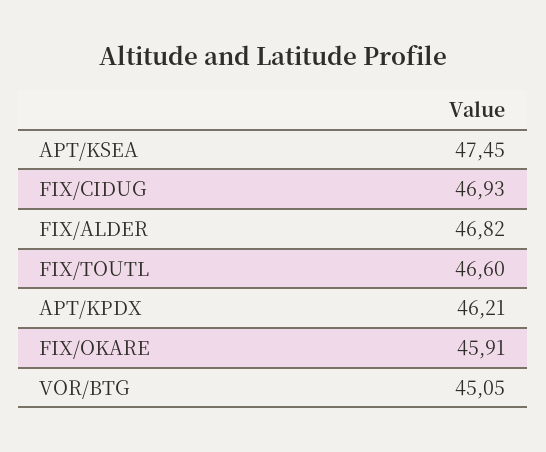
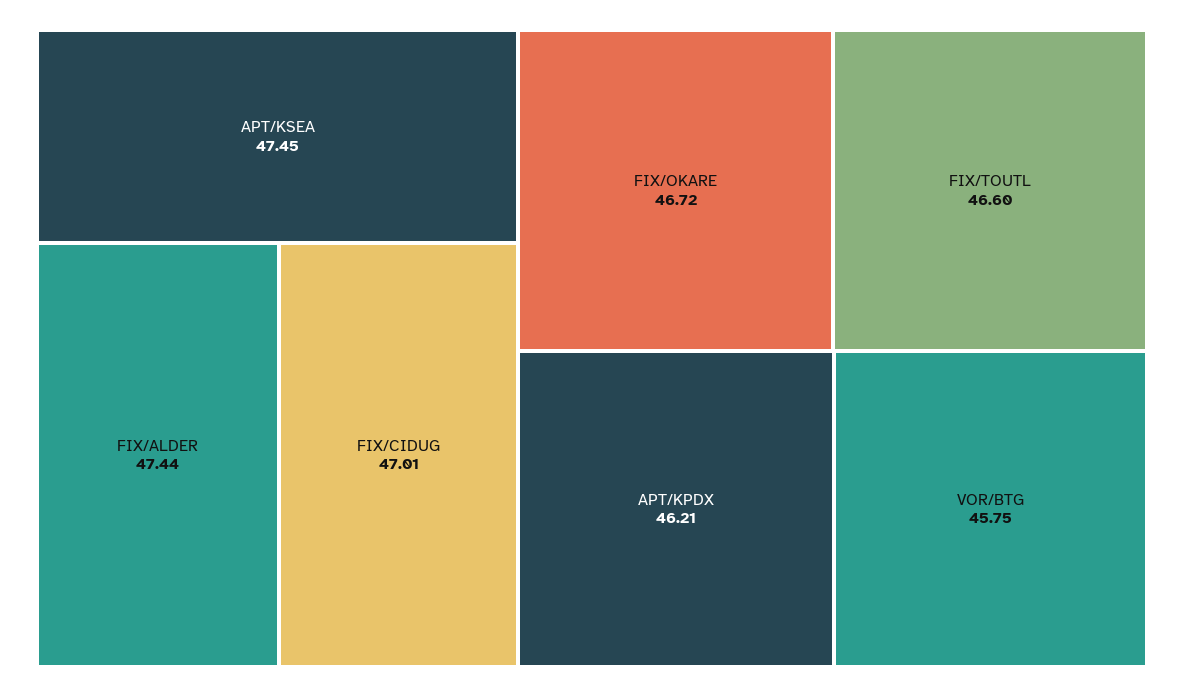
FIX/CIDUG: 46.93 -> 47.01
FIX/ALDER: 46.82 -> 47.44
FIX/OKARE: 45.91 -> 46.72
VOR/BTG: 45.05 -> 45.75

